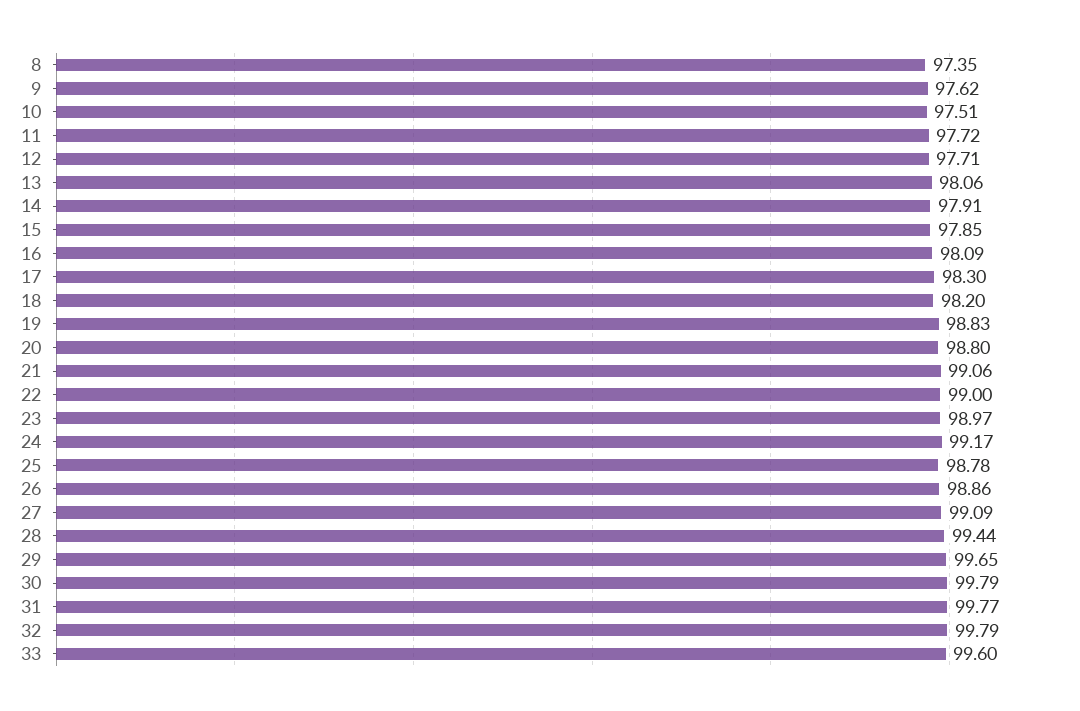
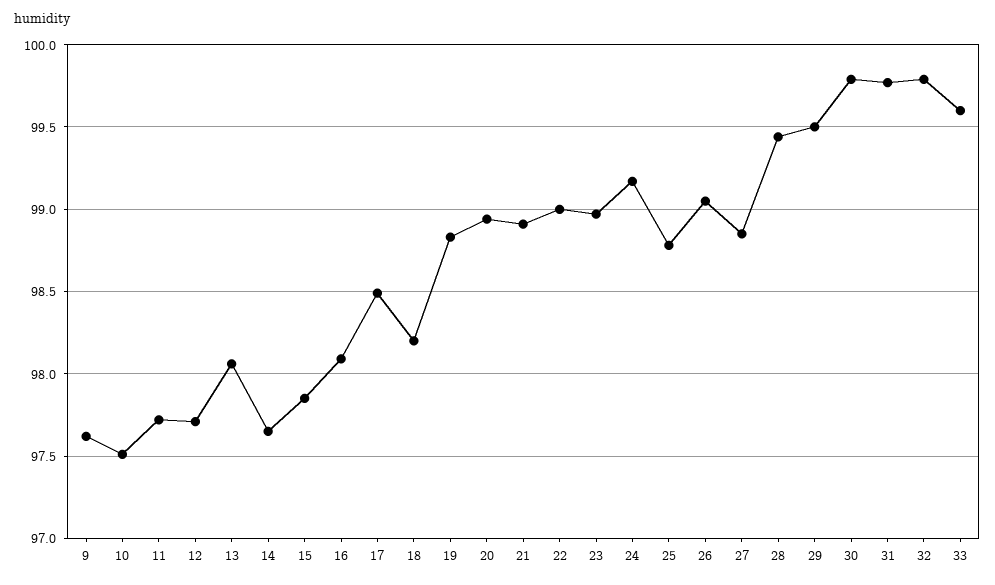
8: 97.35 -> none
14: 97.91 -> 97.65
17: 98.3 -> 98.5
20: 98.8 -> 98.95
21: 99.06 -> 98.9
26: 98.86 -> 99.05
27: 99.09 -> 98.85
29: 99.65 -> 99.5

